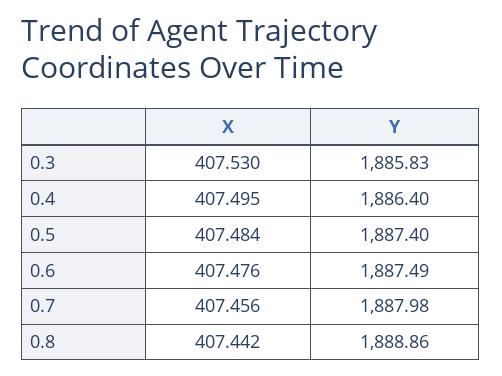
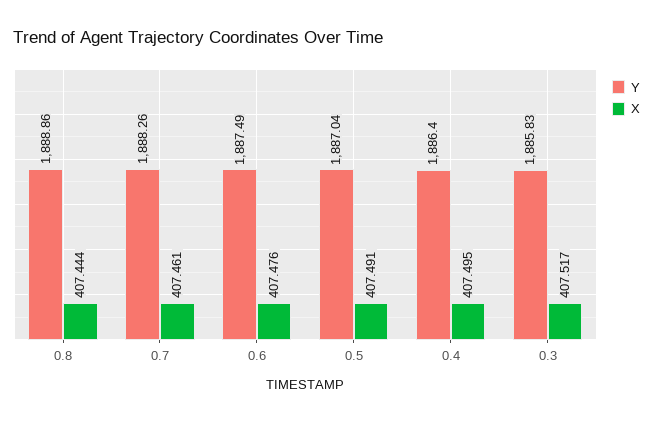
X, 0.3: 407.53 -> 407.517
X, 0.5: 407.484 -> 407.491
Y, 0.5: 1887.4 -> 1887.04
X, 0.7: 407.456 -> 407.461
Y, 0.7: 1887.98 -> 1888.26
X, 0.8: 407.442 -> 407.444

